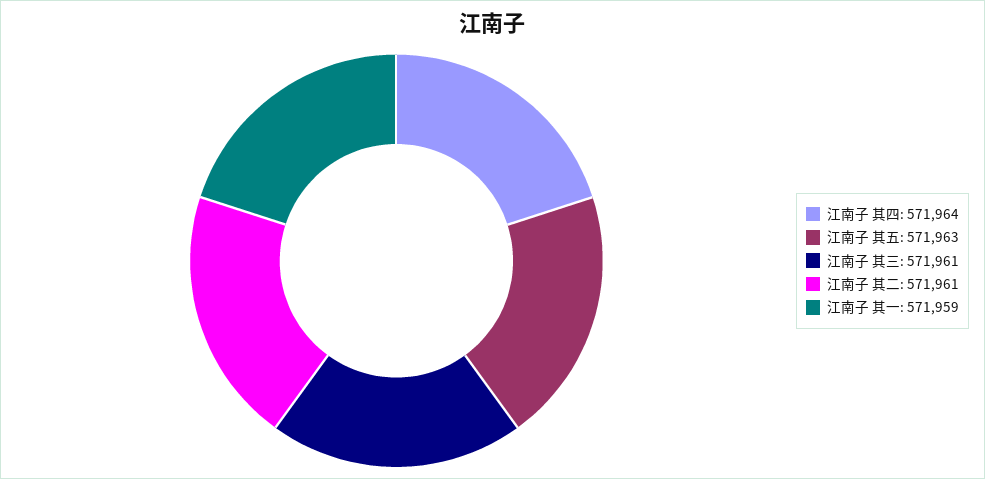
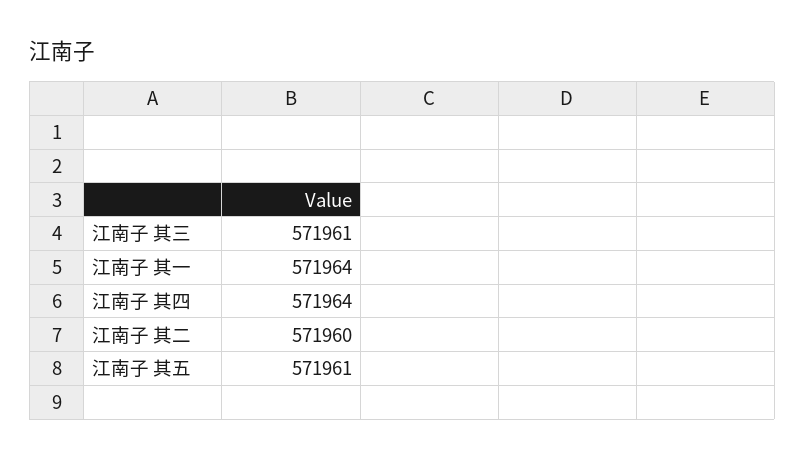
江南子 其五: 571963 -> 571961
江南子 其二: 571961 -> 571960
江南子 其一: 571959 -> 571964

